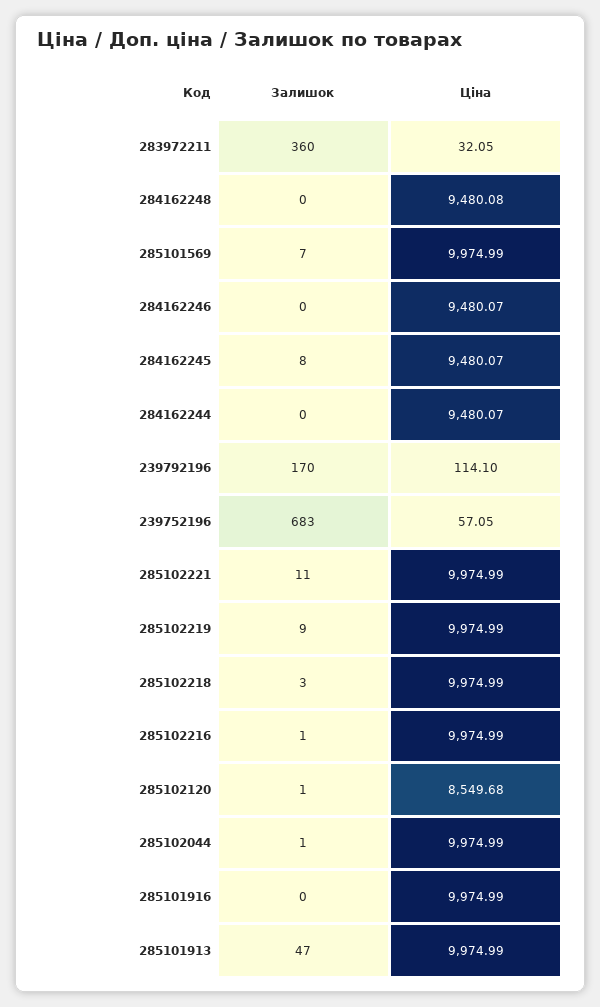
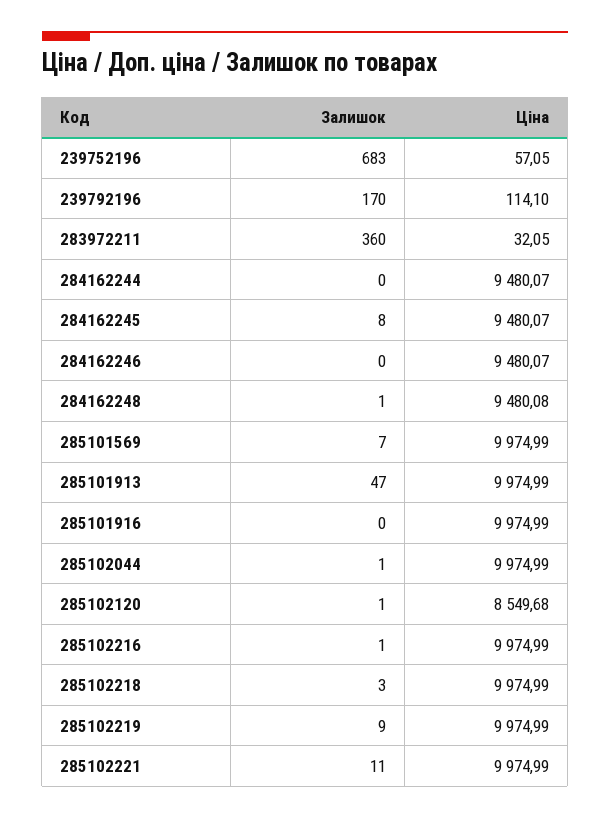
Залишок, 284162248: 0 -> 1

